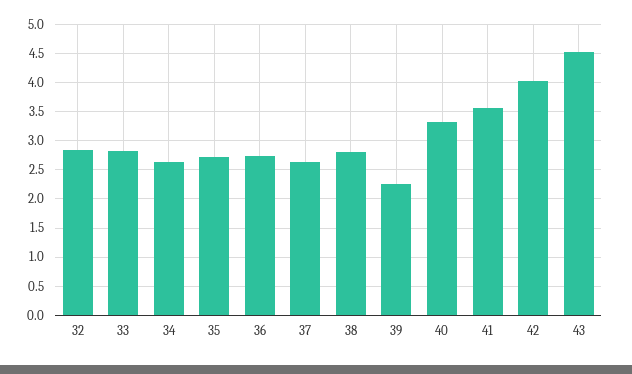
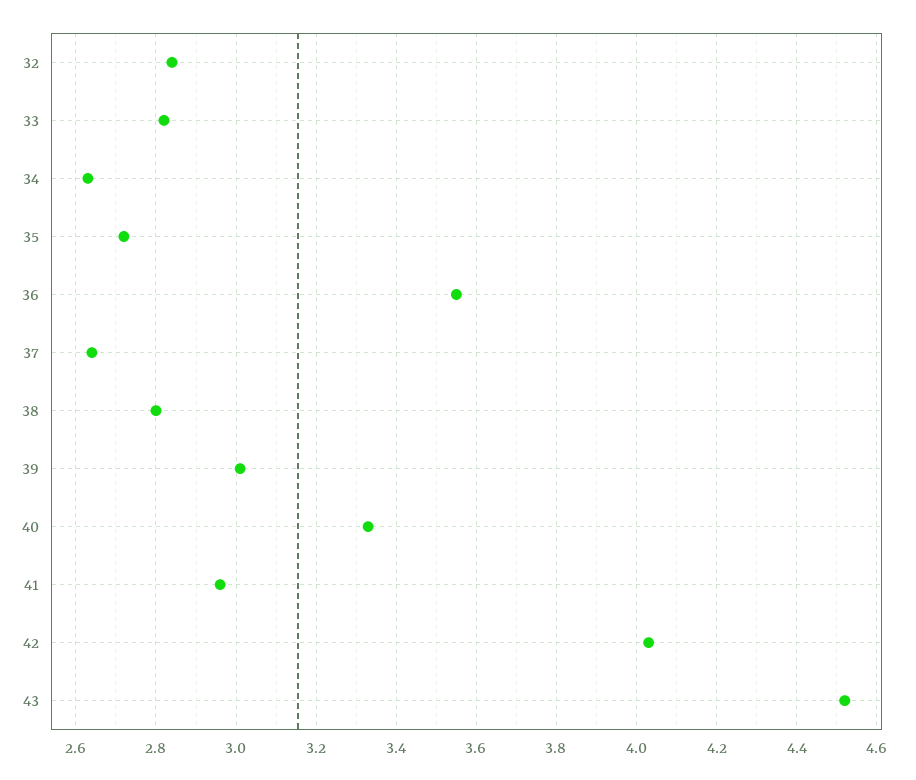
36: 2.75 -> 3.55
39: 2.25 -> 3
41: 3.5 -> 2.95

